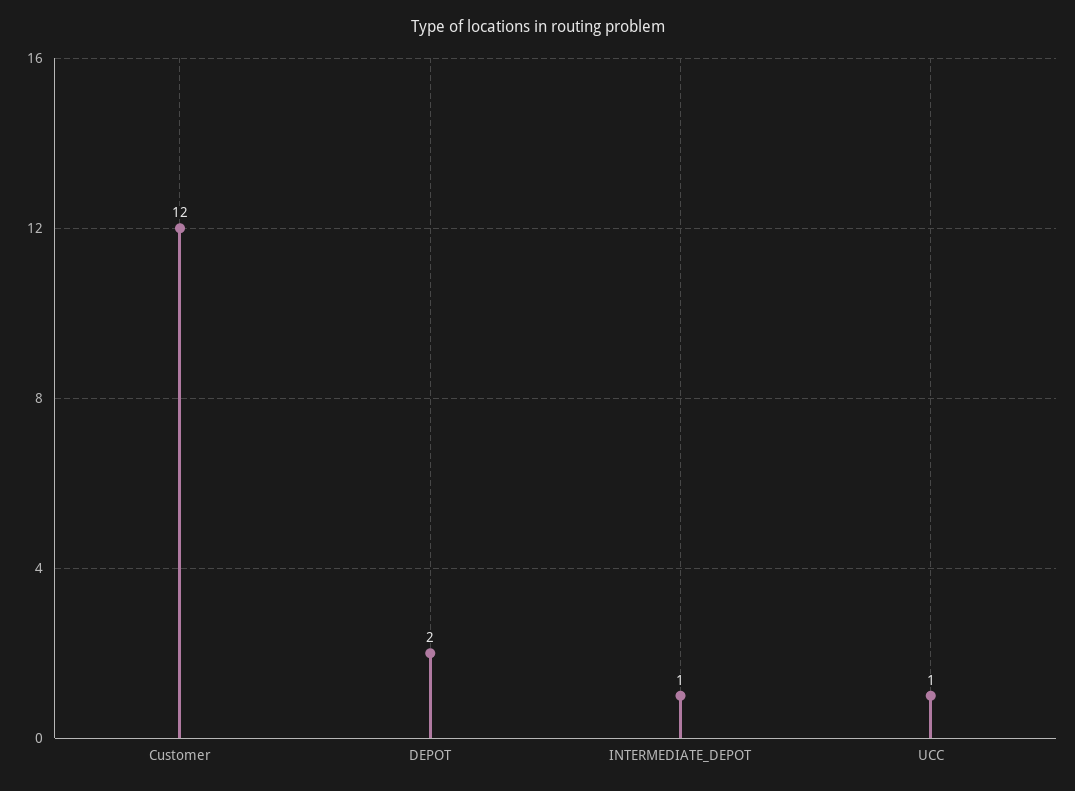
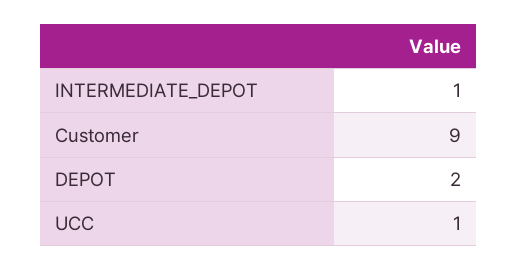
Customer: 12 -> 9

